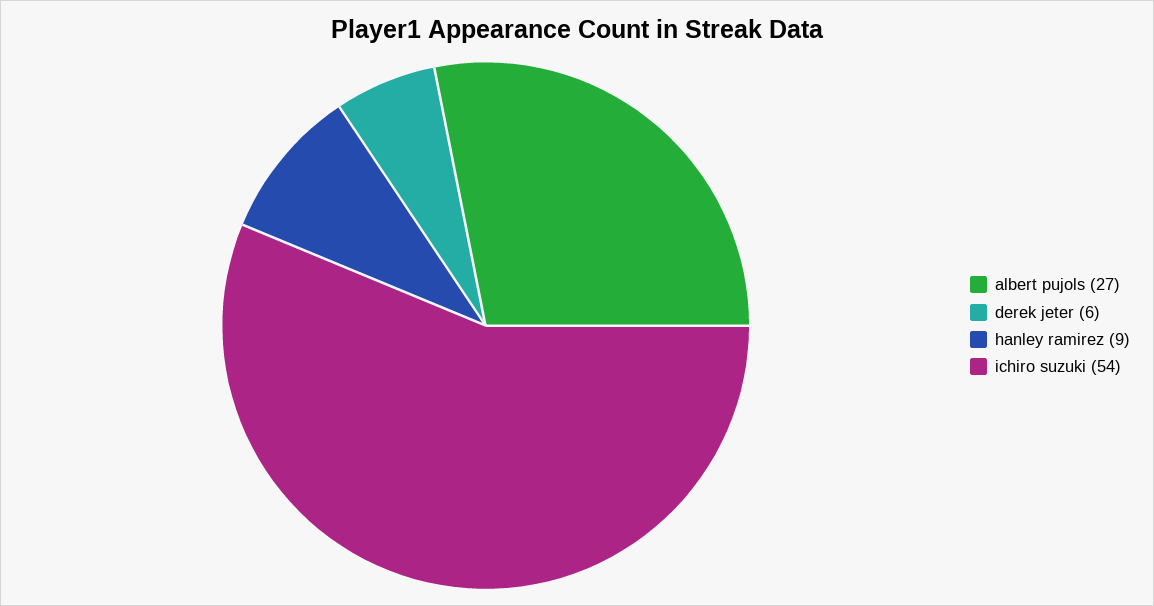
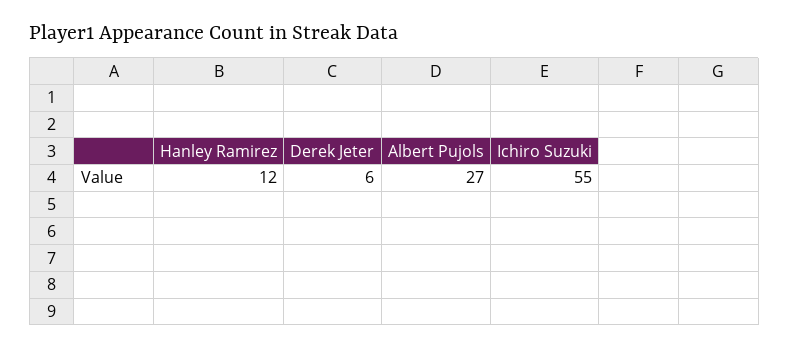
hanley ramirez: 9 -> 12
ichiro suzuki: 54 -> 55

